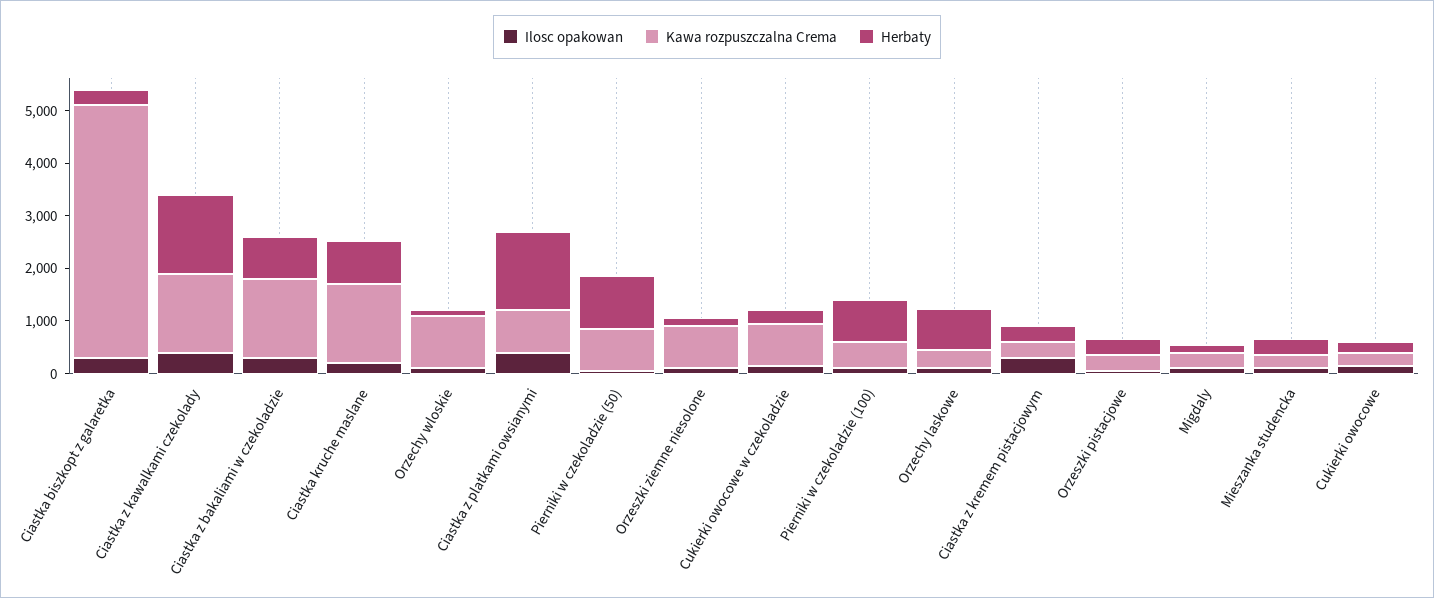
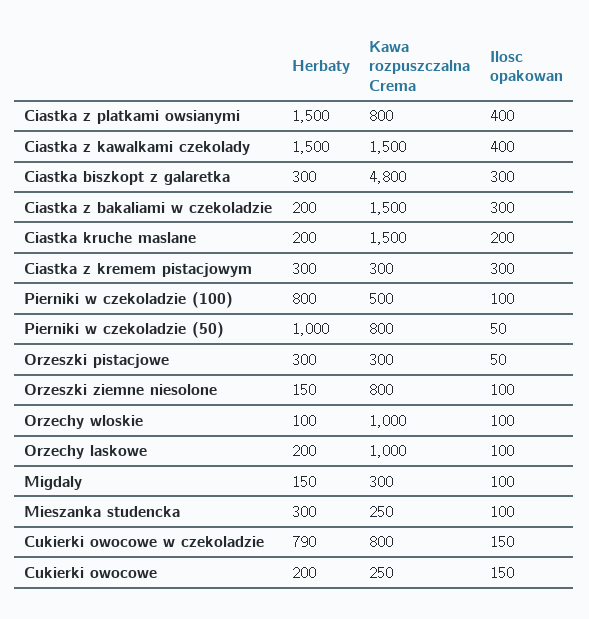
Herbaty, Ciastka z bakaliami w czekoladzie: 800 -> 200
Herbaty, Ciastka kruche maslane: 800 -> 200
Herbaty, Cukierki owocowe w czekoladzie: 200 -> 790
Kawa rozpuszczalna Crema, Orzechy laskowe: 400 -> 1000
Herbaty, Orzechy laskowe: 800 -> 200

